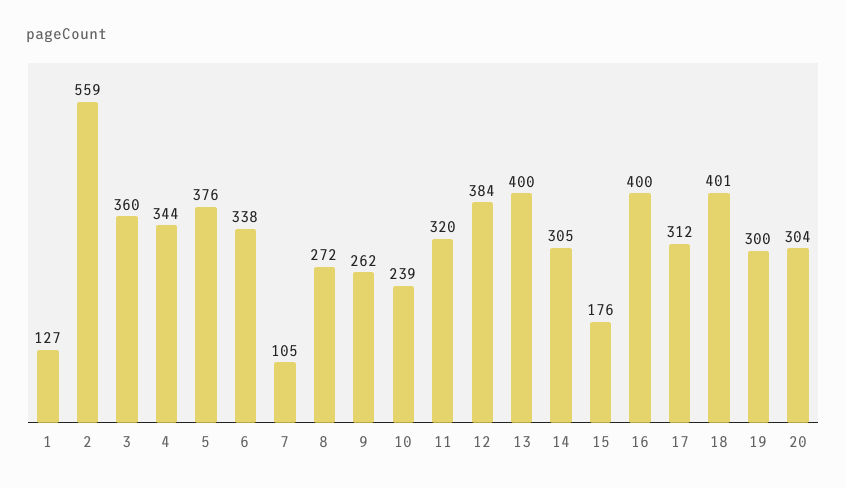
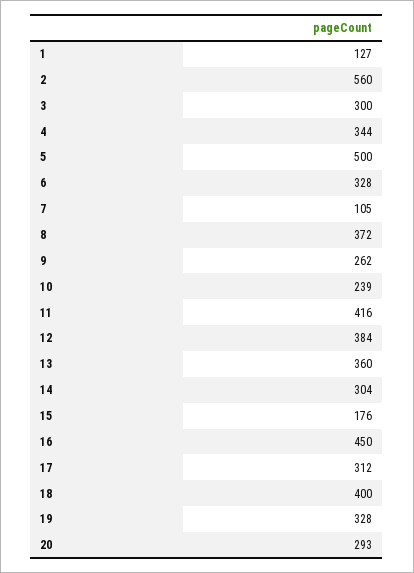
2: 559 -> 560
3: 360 -> 300
5: 376 -> 500
6: 338 -> 328
8: 272 -> 372
11: 320 -> 416
13: 400 -> 360
14: 305 -> 304
16: 400 -> 450
18: 401 -> 400
19: 300 -> 328
20: 304 -> 293

